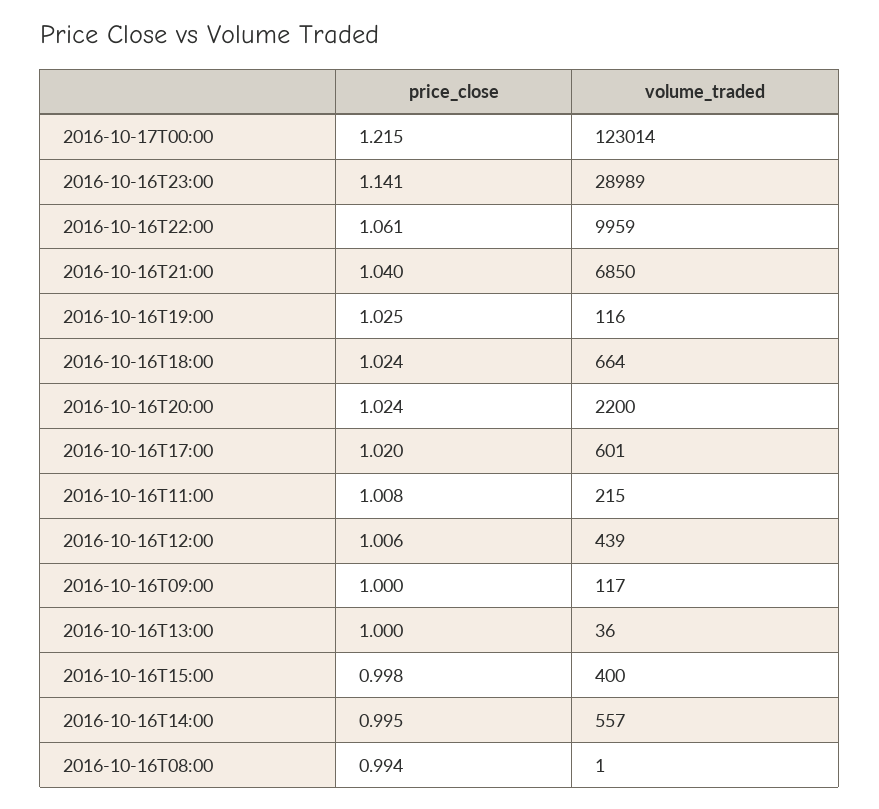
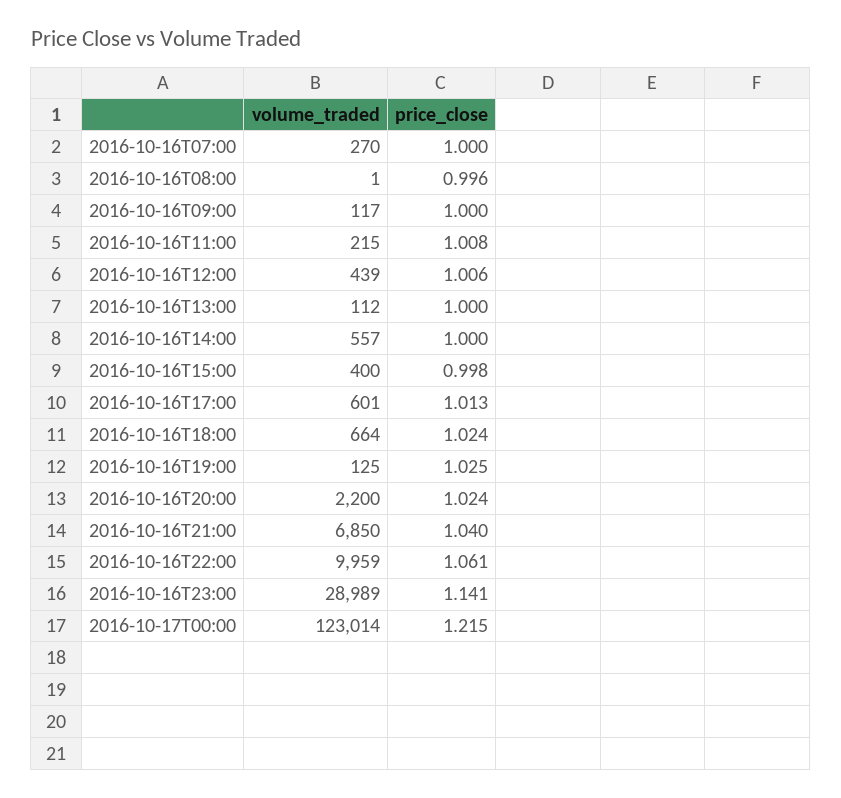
volume_traded, 2016-10-16T19:00: 116 -> 125
price_close, 2016-10-16T17:00: 1.02 -> 1.013
volume_traded, 2016-10-16T13:00: 36 -> 112
price_close, 2016-10-16T14:00: 0.995 -> 1
price_close, 2016-10-16T08:00: 0.994 -> 0.996
volume_traded, 2016-10-16T07:00: none -> 270
price_close, 2016-10-16T07:00: none -> 1

